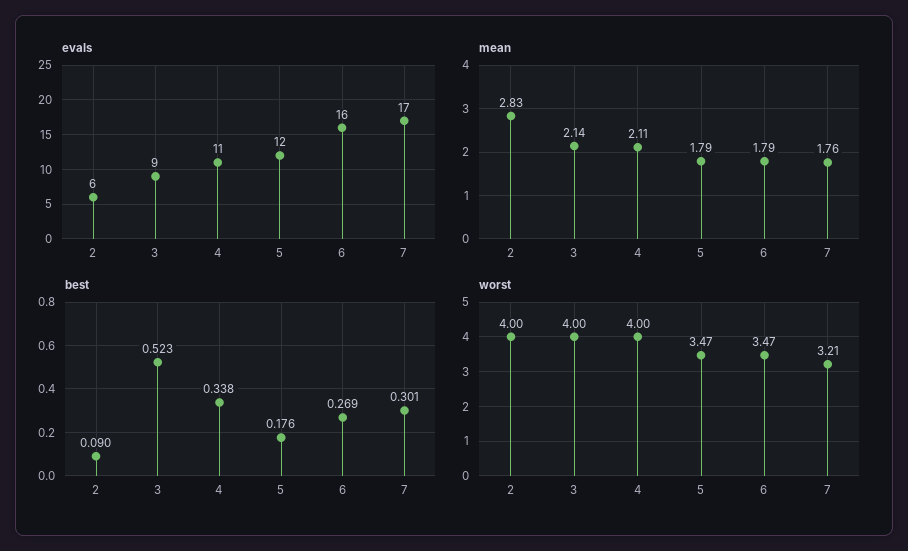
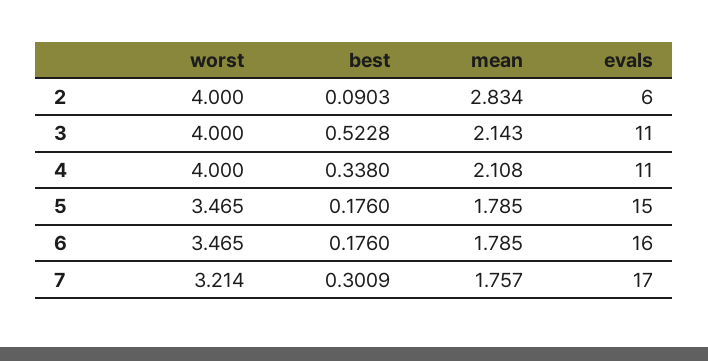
evals, 3: 9 -> 11
evals, 5: 12 -> 15
best, 6: 0.269 -> 0.176

